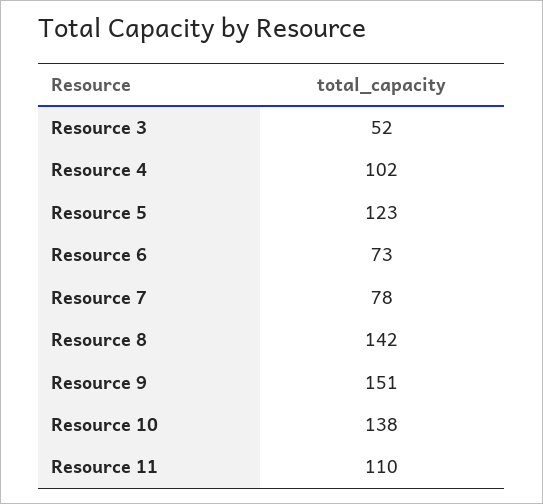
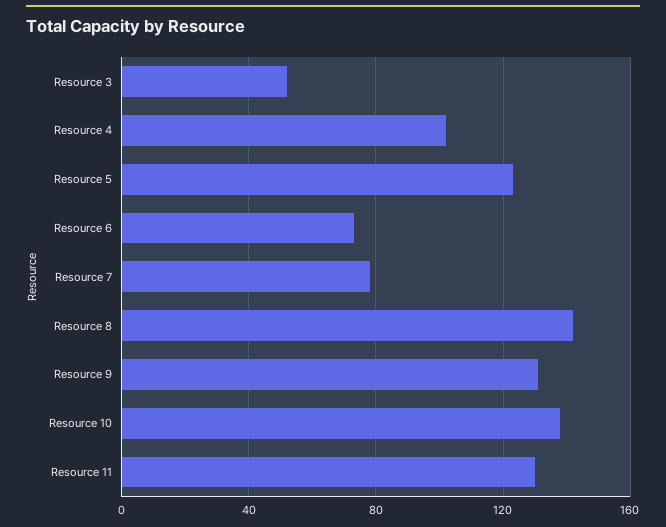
Resource 9: 151 -> 130
Resource 11: 110 -> 130

